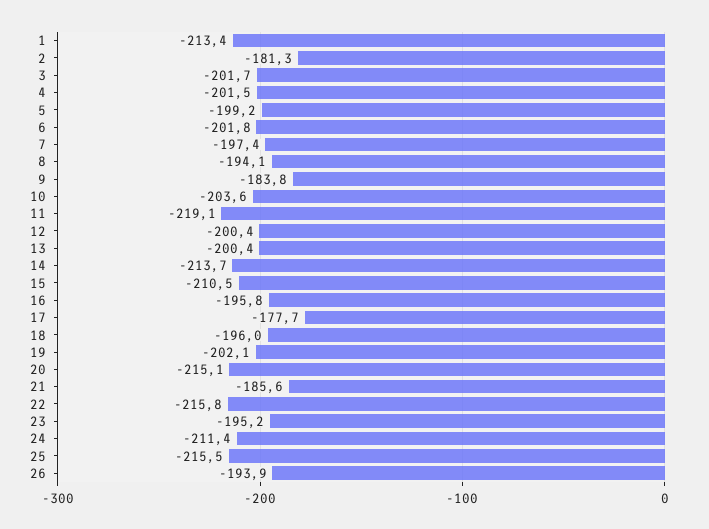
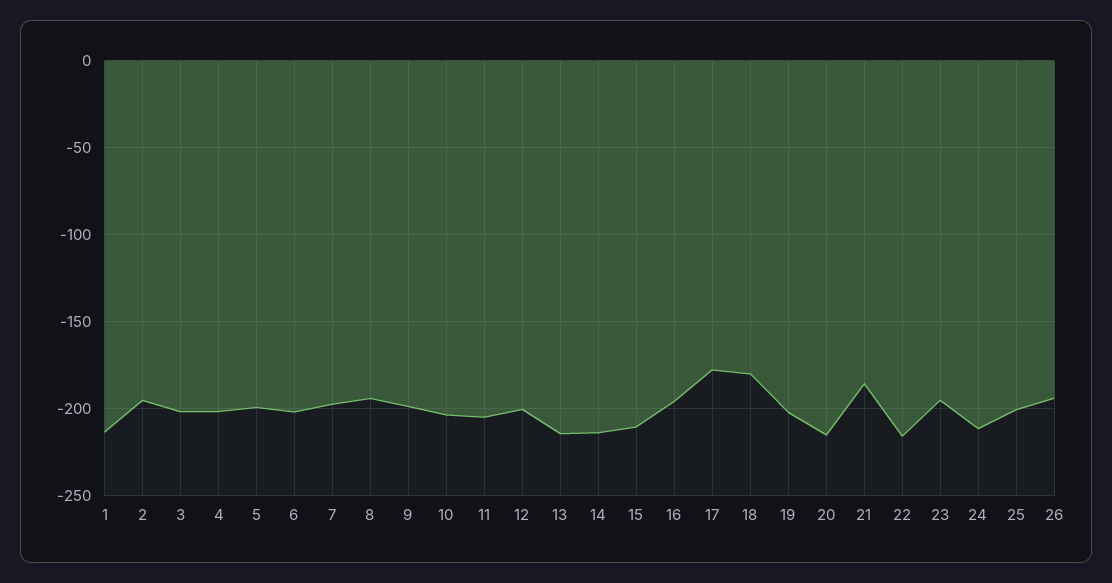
2: -181.3 -> -195
9: -183.8 -> -200
11: -219.1 -> -205
13: -200.4 -> -215
18: -196 -> -180
25: -215.5 -> -200

